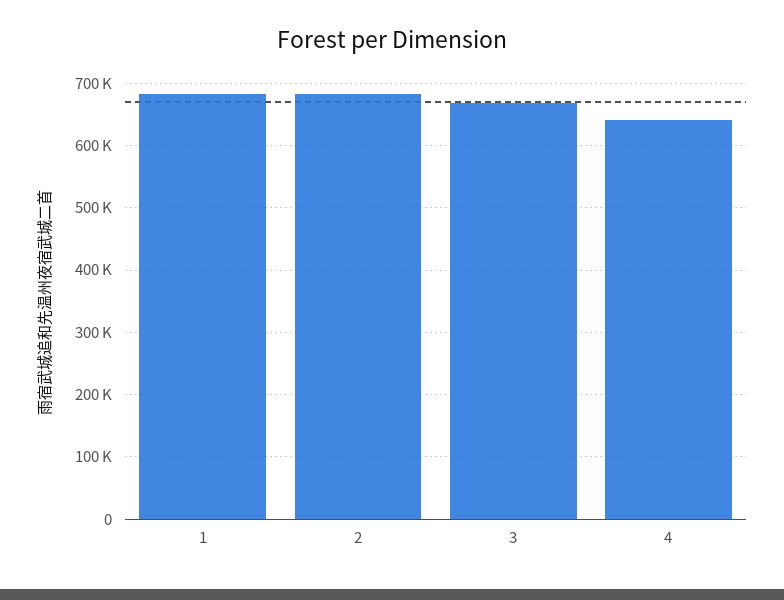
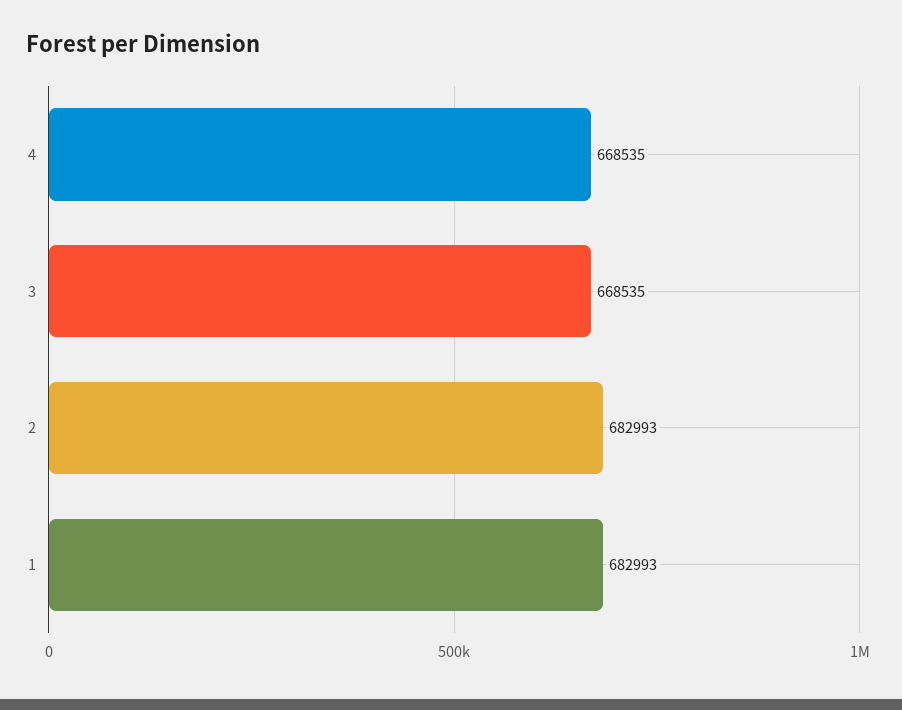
4: 640000 -> 668535

